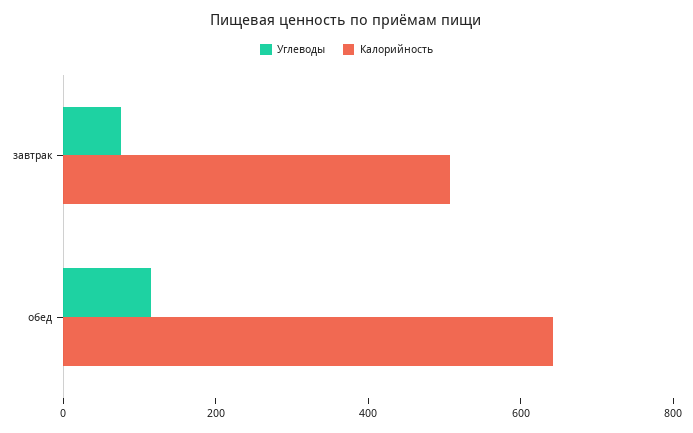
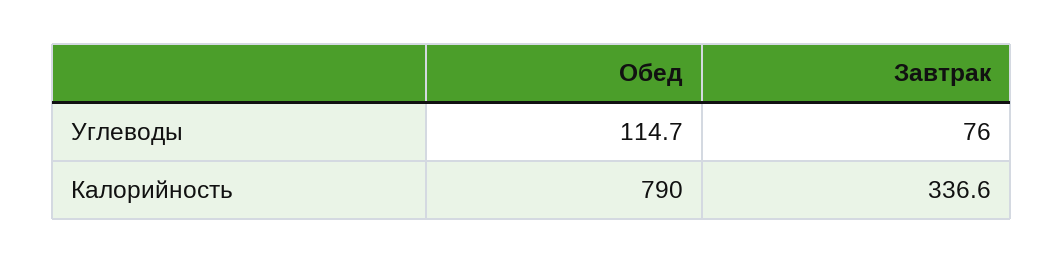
Калорийность, завтрак: 500 -> 336.6
Калорийность, обед: 650 -> 790

